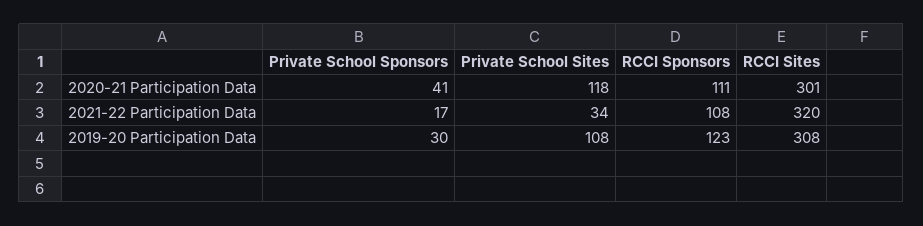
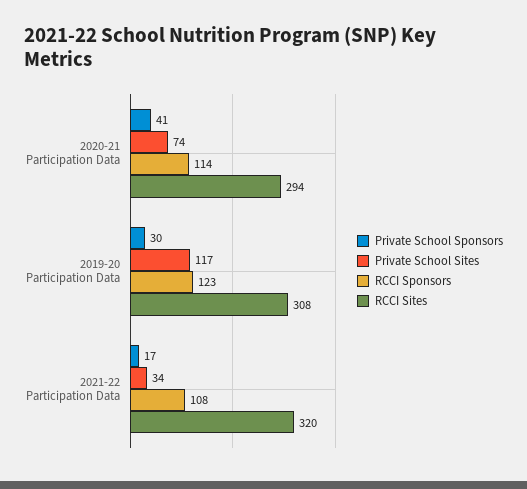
Private School Sites, 2020-21 Participation Data: 118 -> 74
RCCI Sponsors, 2020-21 Participation Data: 111 -> 114
RCCI Sites, 2020-21 Participation Data: 301 -> 294
Private School Sites, 2019-20 Participation Data: 108 -> 117

